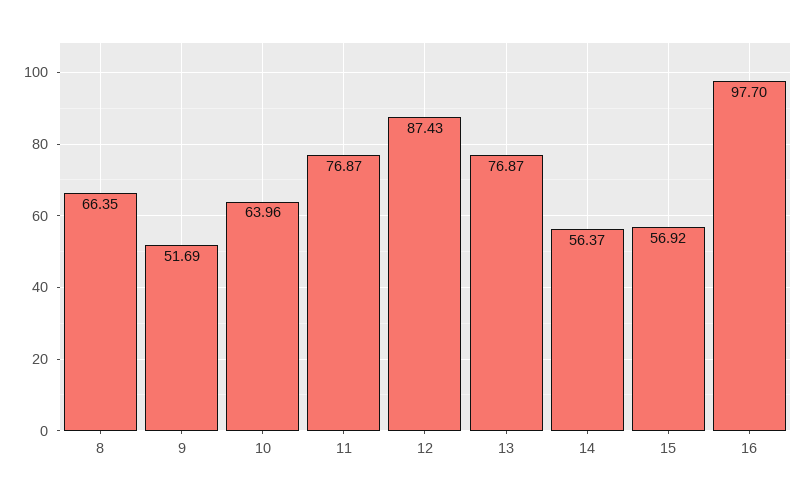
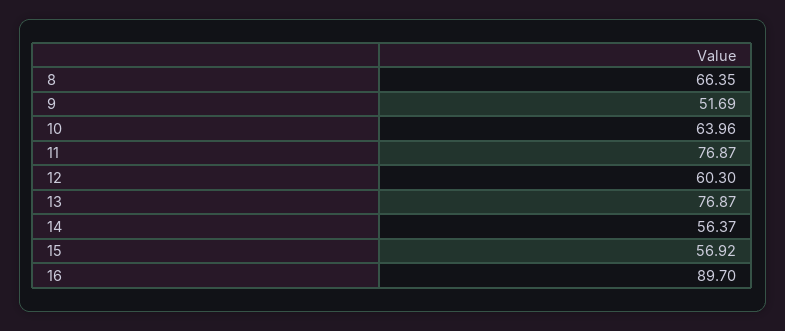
12: 87.43 -> 60.3
16: 97.7 -> 89.7

